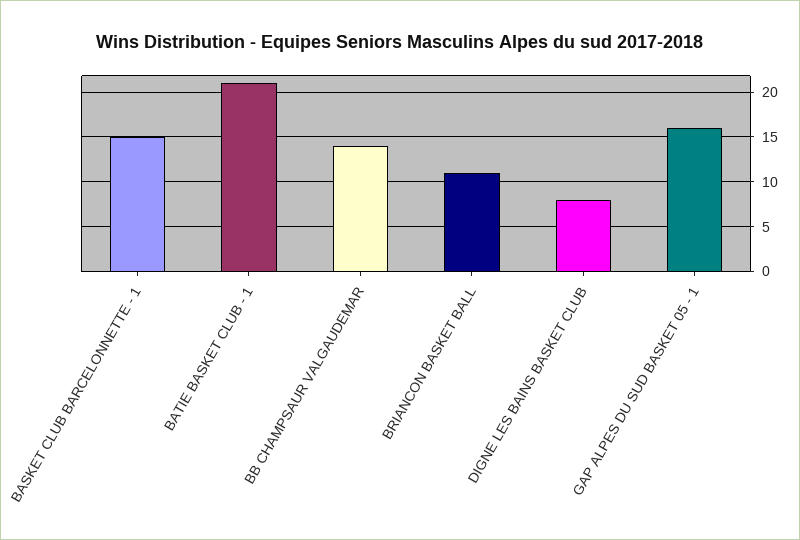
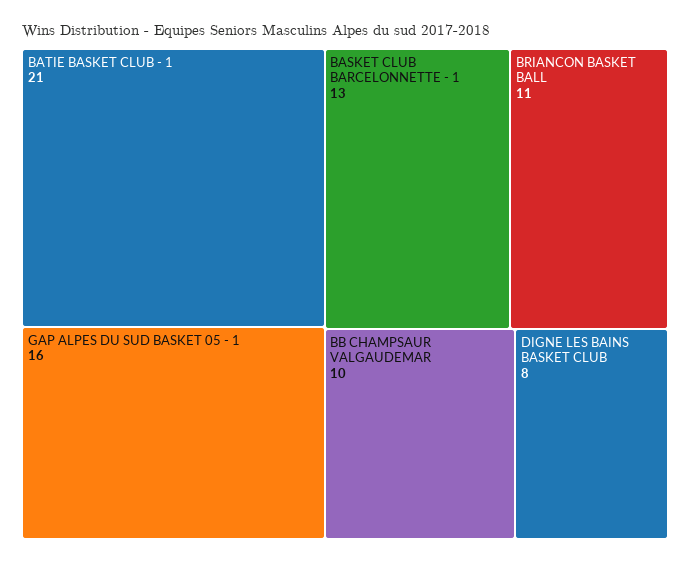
BASKET CLUB BARCELONNETTE - 1: 15 -> 13
BB CHAMPSAUR VALGAUDEMAR: 14 -> 10

